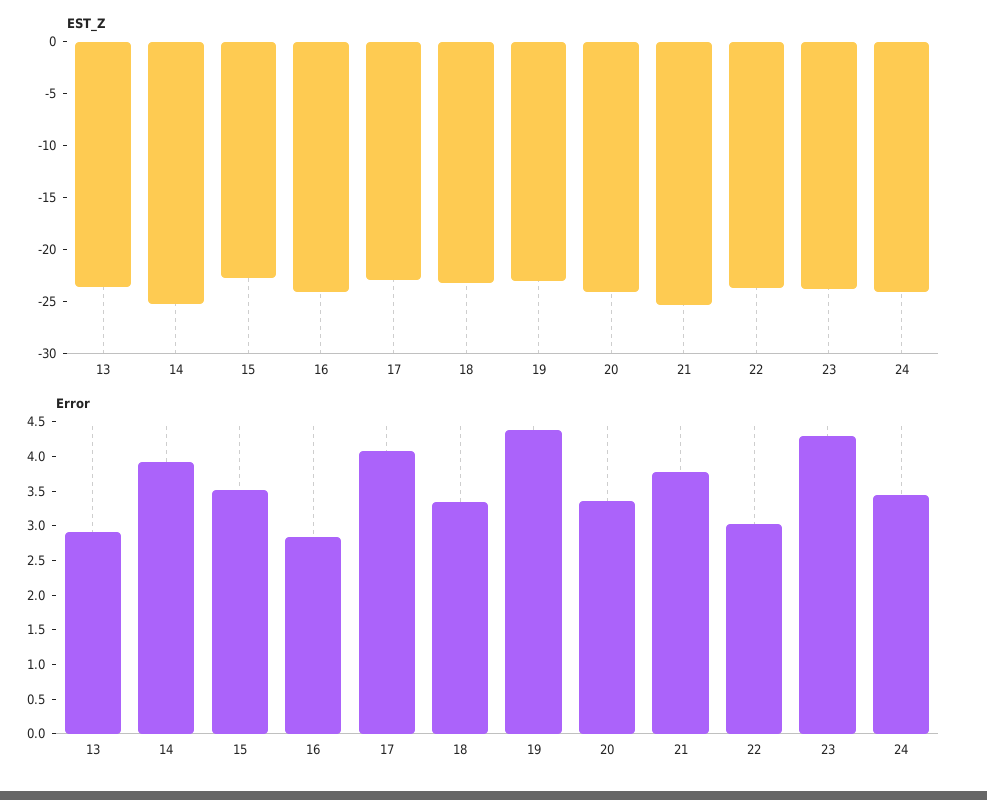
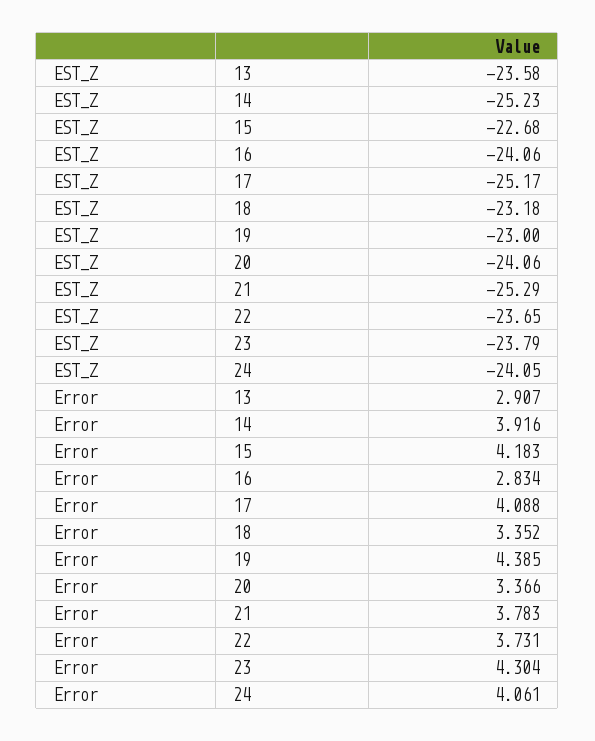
EST_Z, 17: -23 -> -25.17
Error, 15: 3.5 -> 4.183
Error, 22: 3 -> 3.731
Error, 24: 3.5 -> 4.061

